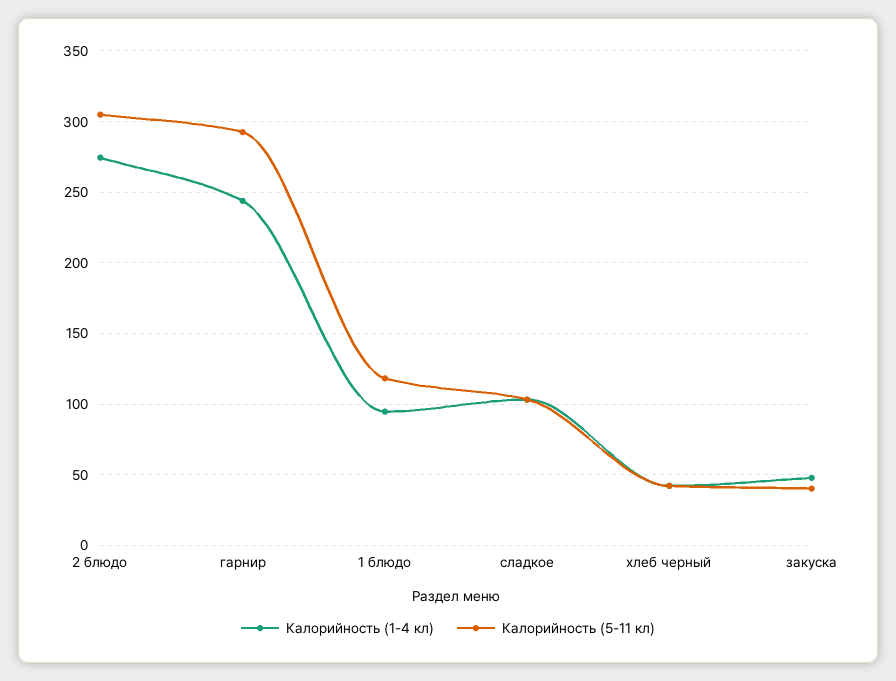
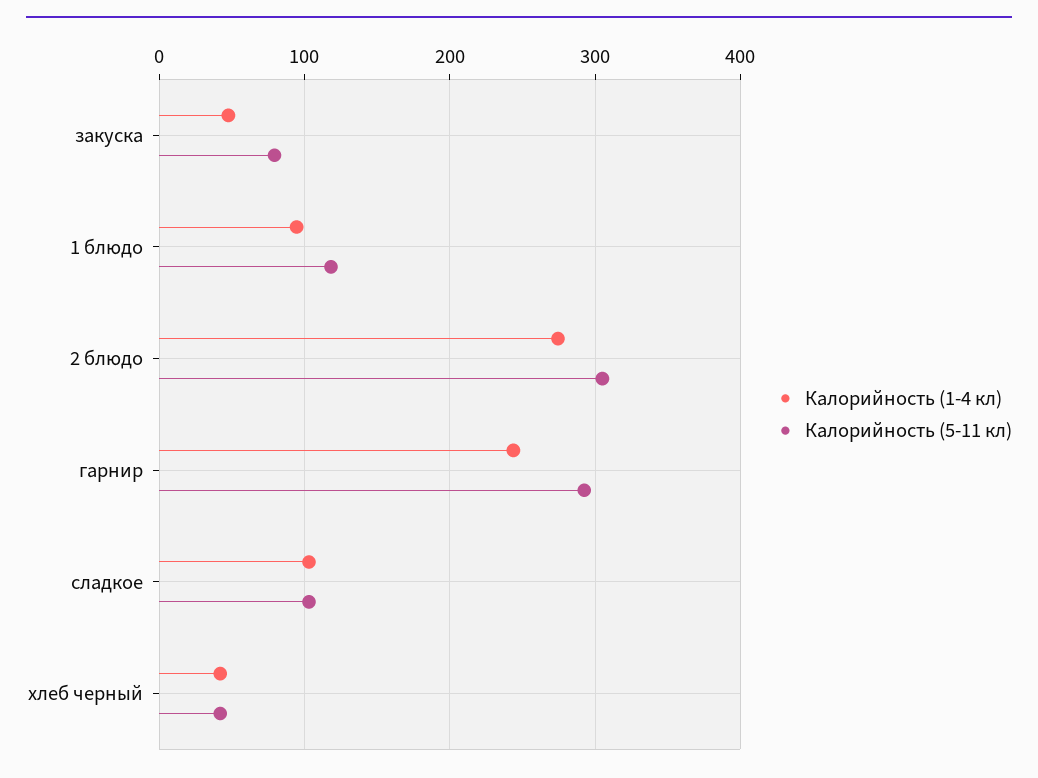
Калорийность (5-11 кл), закуска: 40 -> 80

